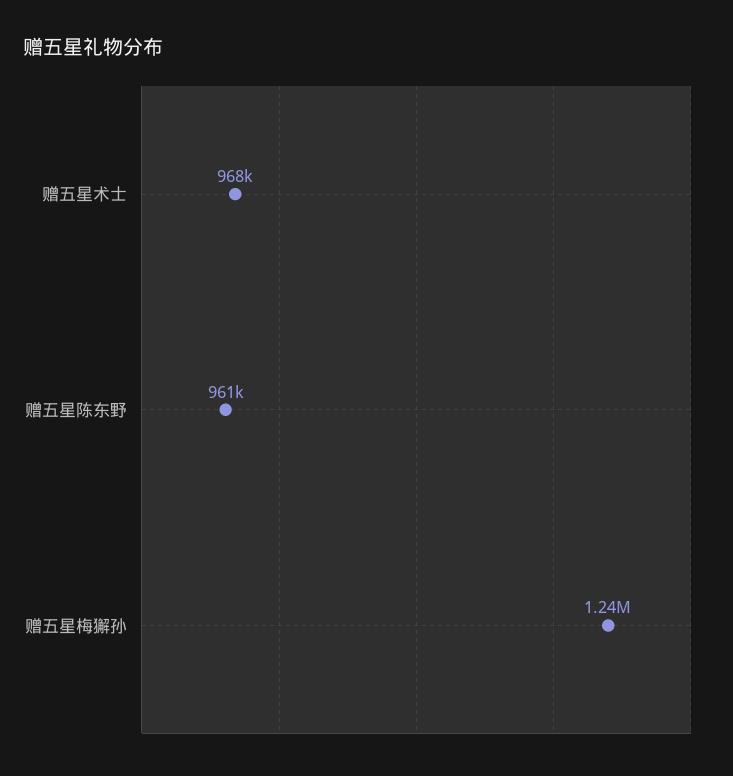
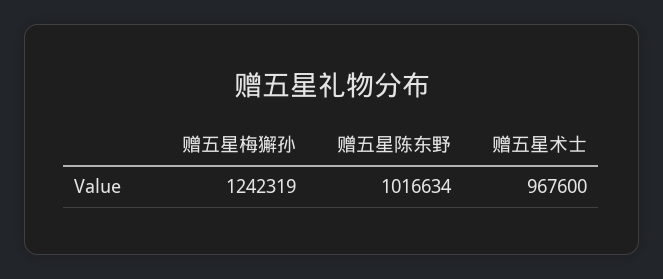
赠五星陈东野: 961000 -> 1016634

